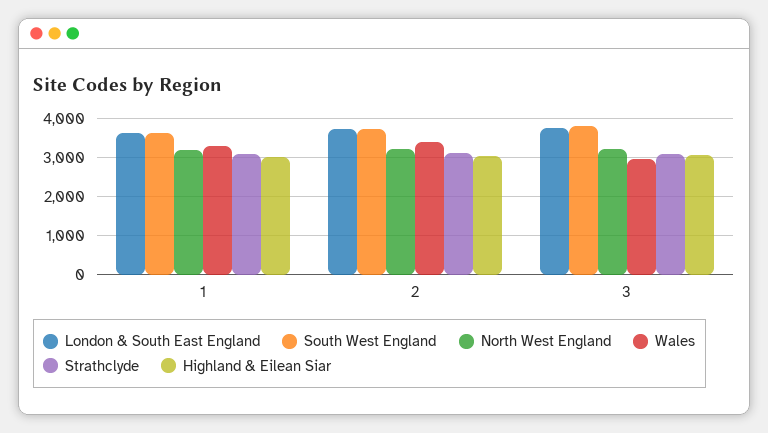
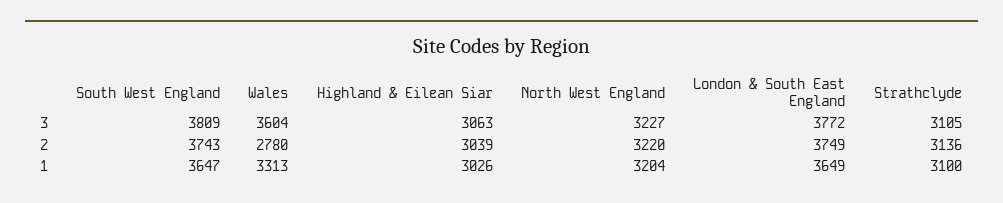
Wales, 2: 3400 -> 2780
Wales, 3: 3000 -> 3604

